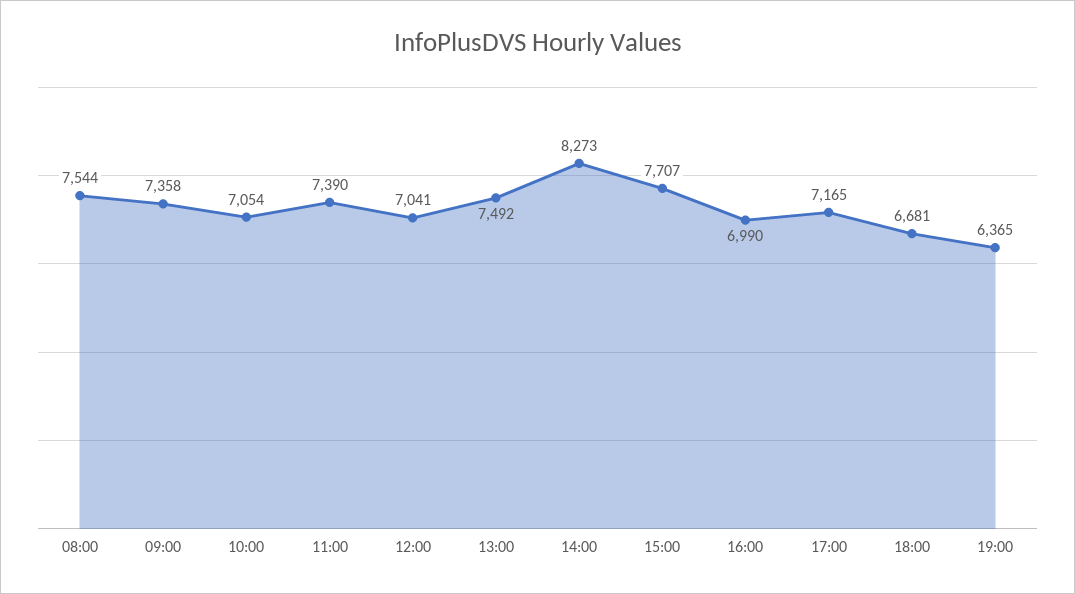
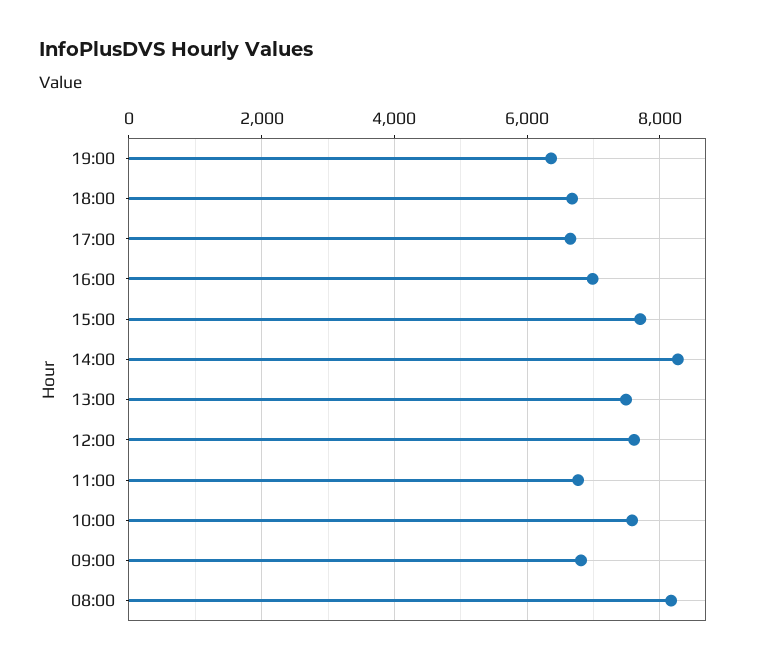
08:00: 7544 -> 8200
09:00: 7358 -> 6800
10:00: 7054 -> 7600
11:00: 7390 -> 6800
12:00: 7041 -> 7600
17:00: 7165 -> 6600

